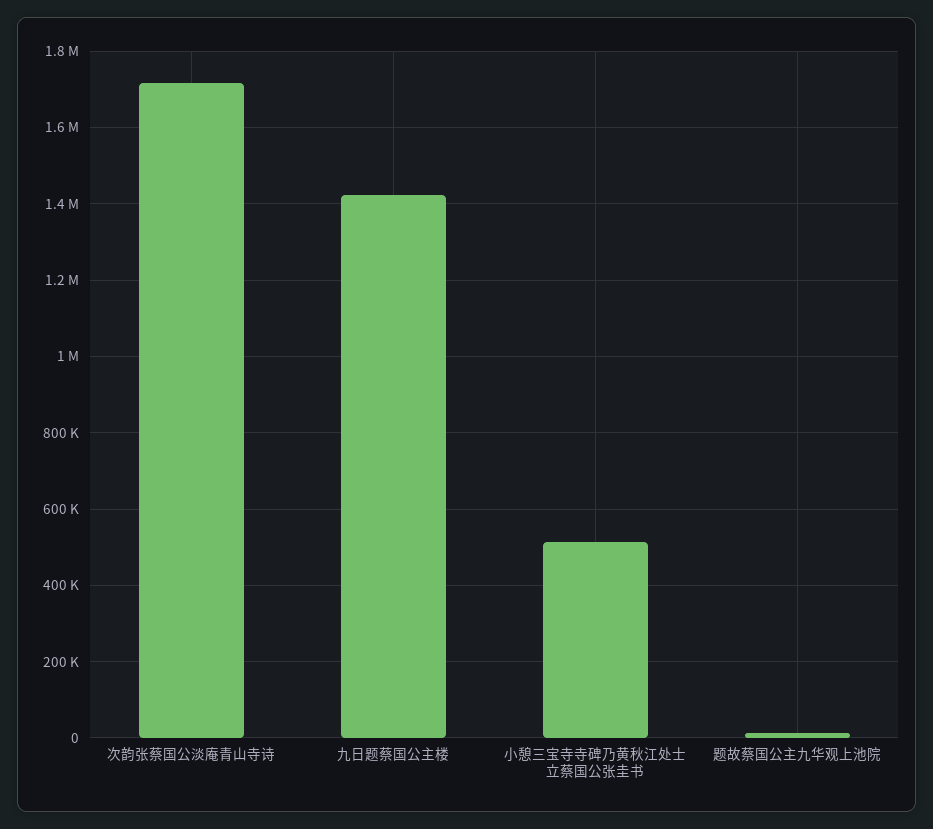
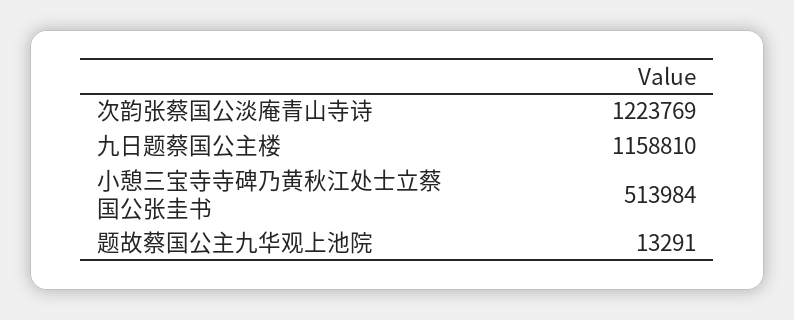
次韵张蔡国公淡庵青山寺诗: 1720000 -> 1223769
九日题蔡国公主楼: 1420000 -> 1158810

